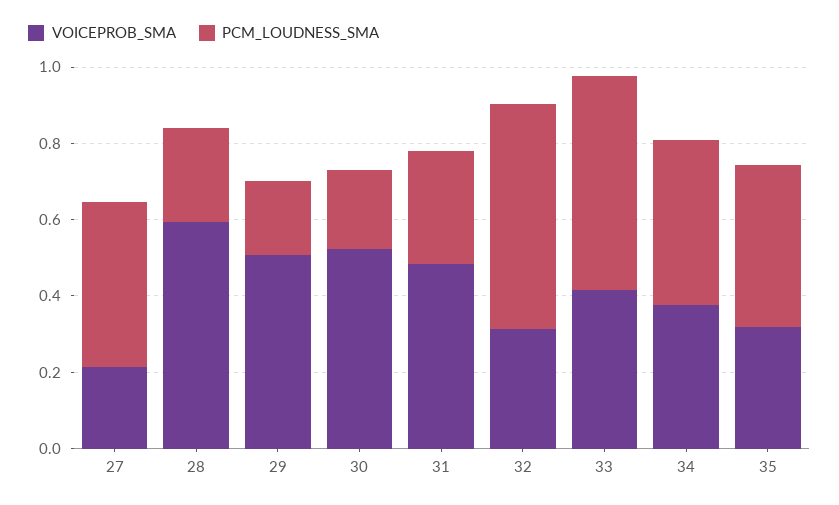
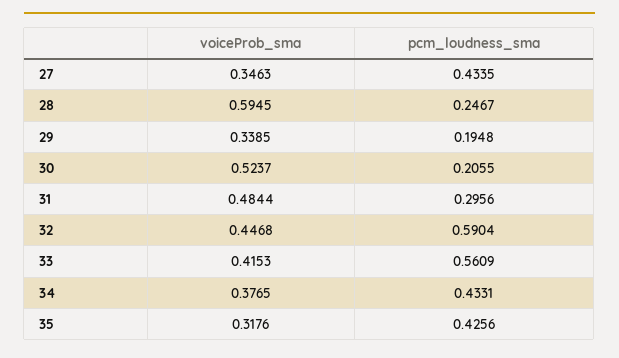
VOICEPROB_SMA, 27: 0.2 -> 0.3463
VOICEPROB_SMA, 29: 0.5 -> 0.3385
VOICEPROB_SMA, 32: 0.3 -> 0.4468

